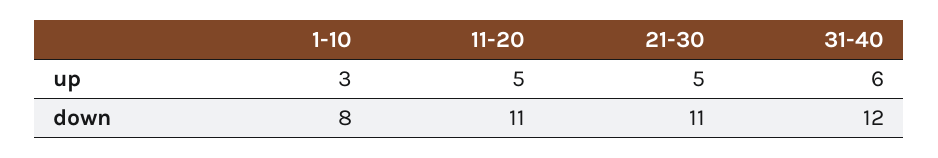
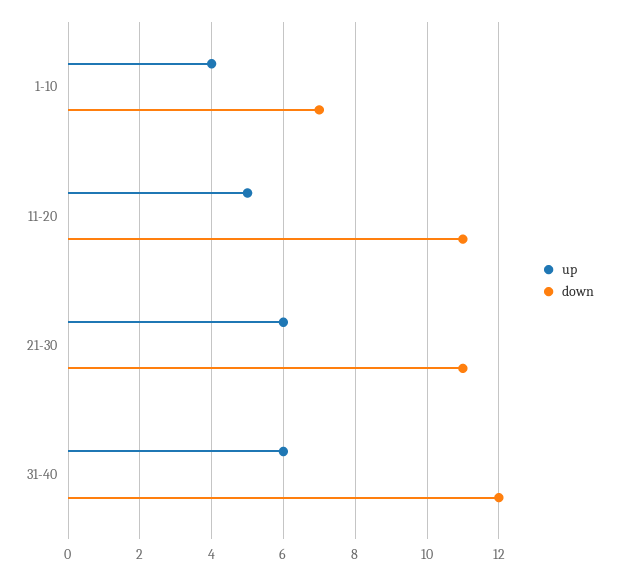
up, 1-10: 3 -> 4
up, 21-30: 5 -> 6
down, 1-10: 8 -> 7

